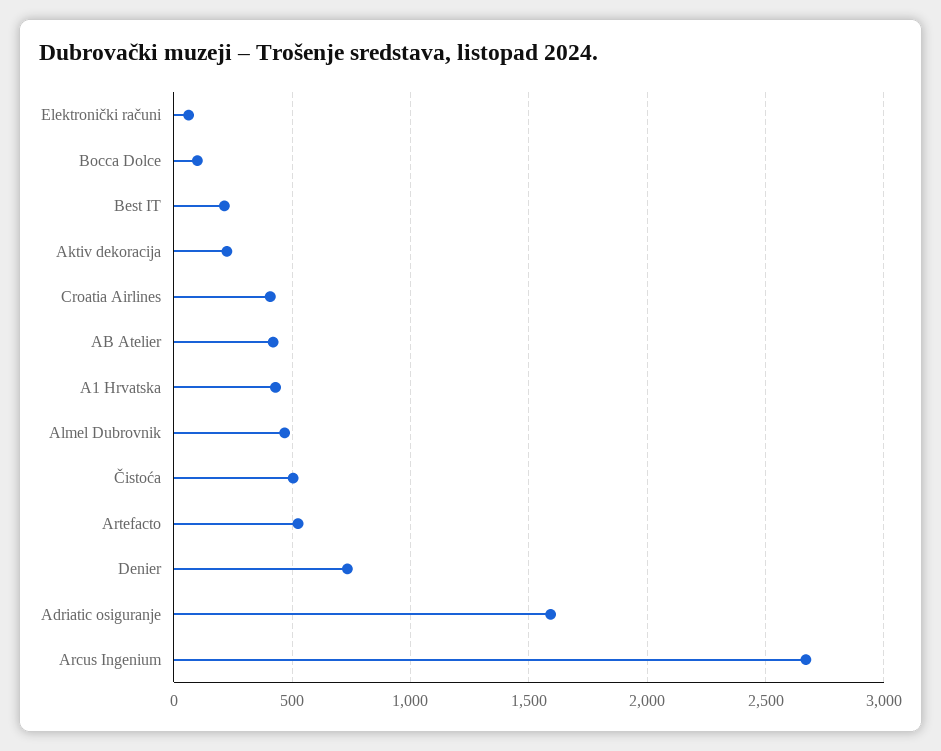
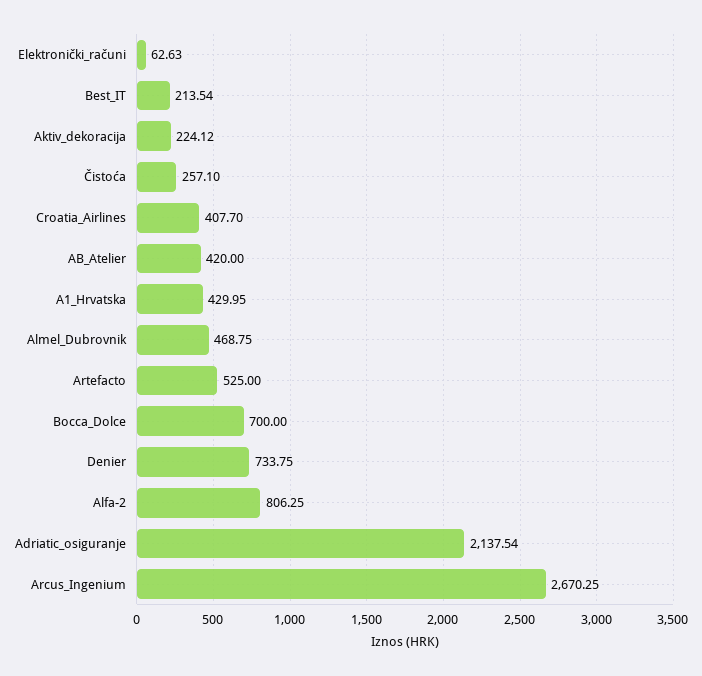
Bocca Dolce: 100 -> 700
Čistoća: 500 -> 257.1
Adriatic osiguranje: 1600 -> 2137.54
Alfa-2: none -> 806.25

